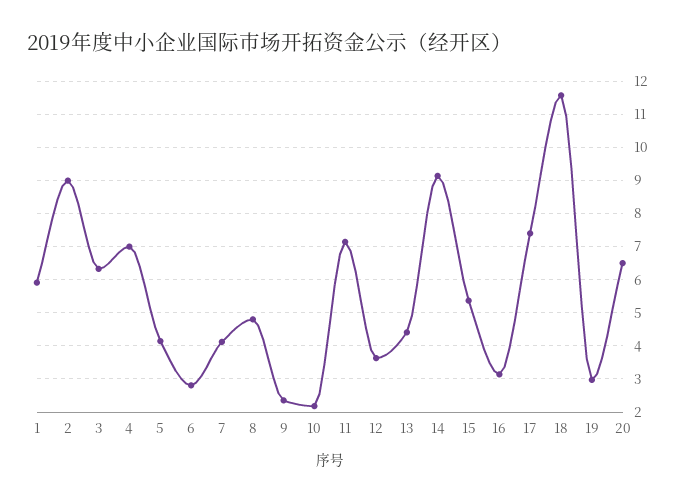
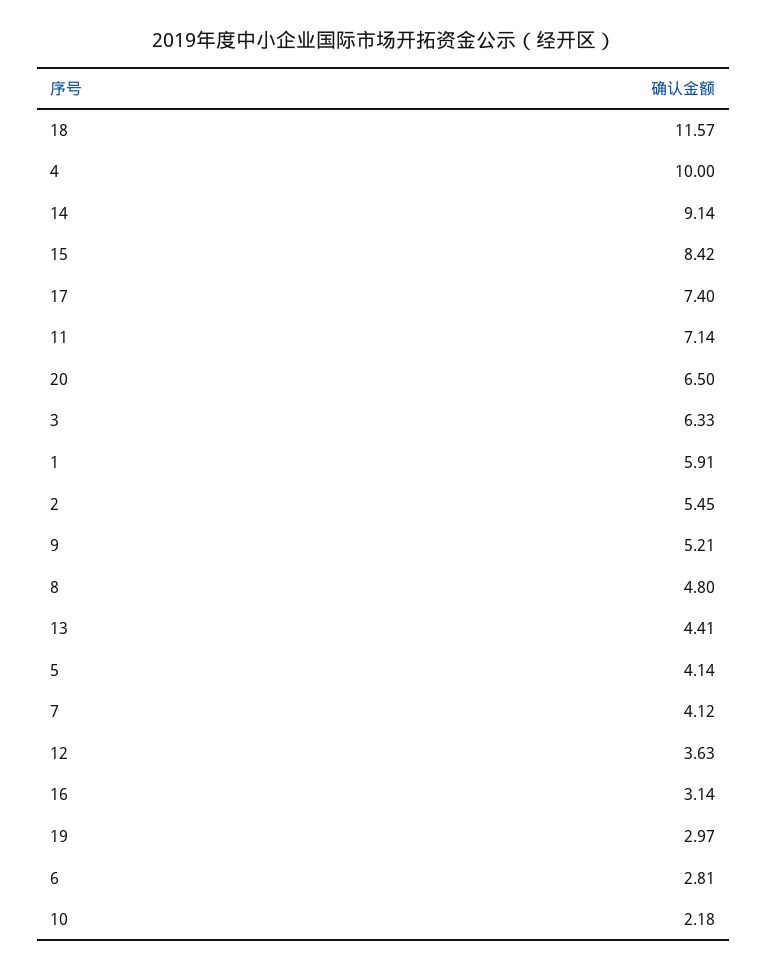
2: 9 -> 5.45
4: 7 -> 10
9: 2.4 -> 5.21
15: 5.4 -> 8.42

